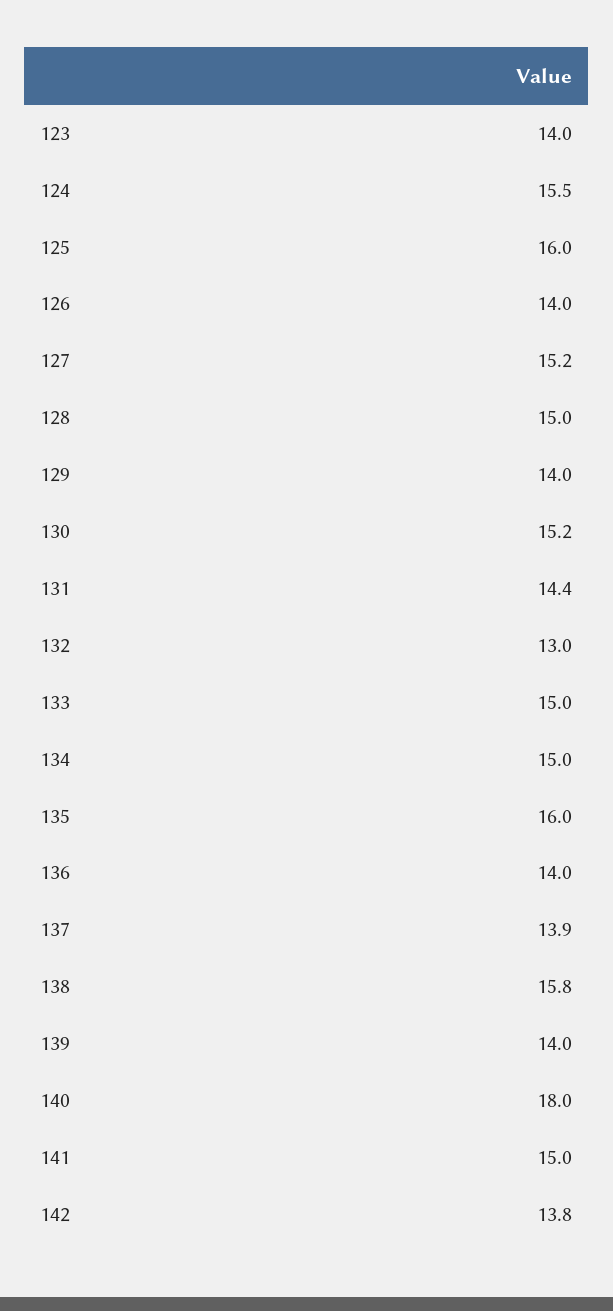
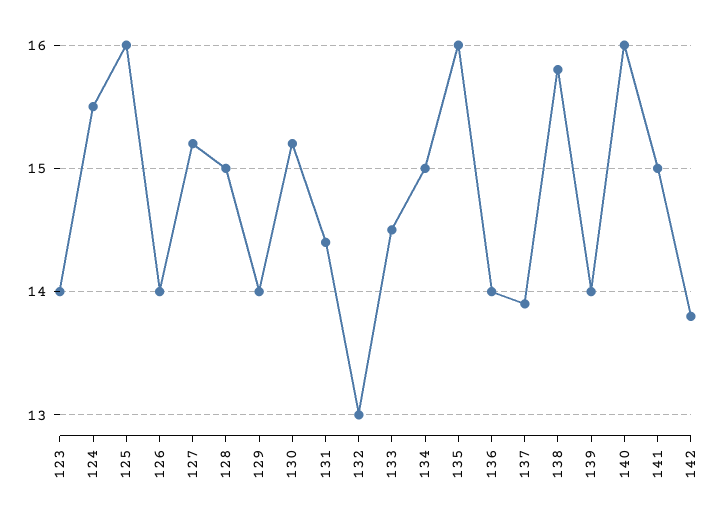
133: 15 -> 14.5
140: 18 -> 16

